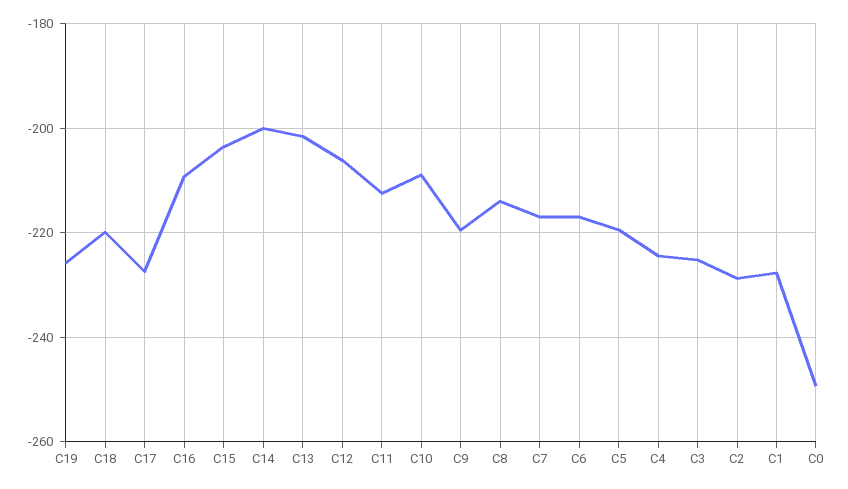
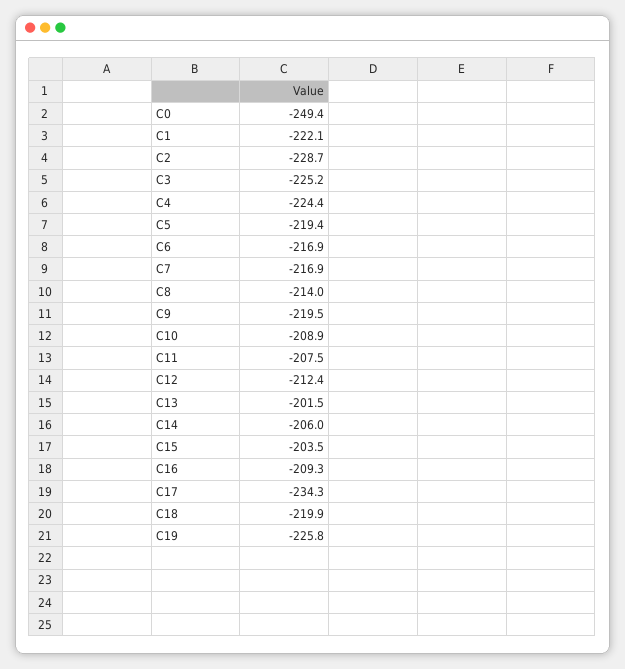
C17: -228 -> -234.3
C14: -200 -> -206
C12: -206 -> -212.4
C11: -212 -> -207.5
C1: -228 -> -222.1

